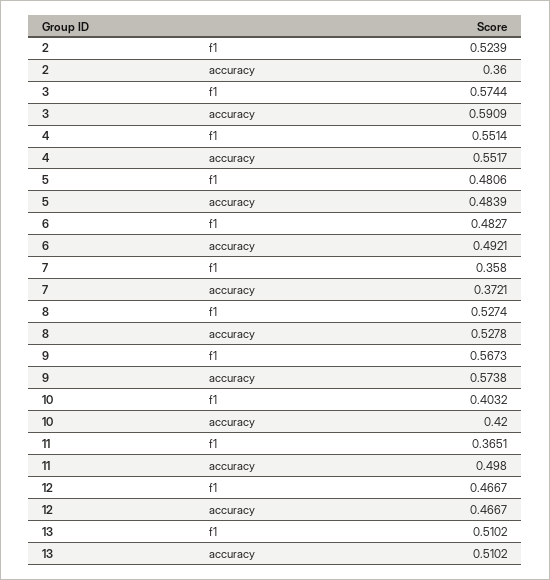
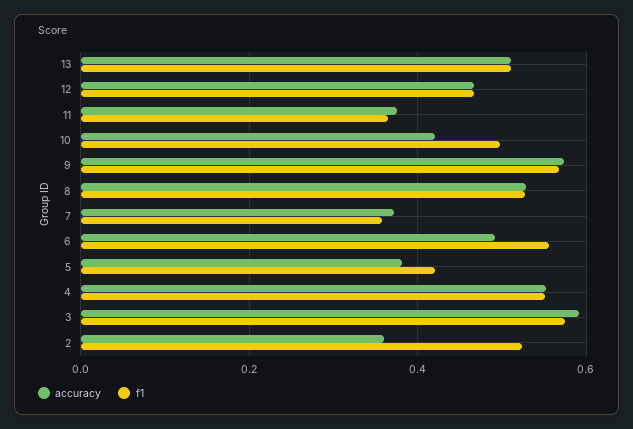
f1, 5: 0.4806 -> 0.42
accuracy, 5: 0.4839 -> 0.38
f1, 6: 0.4827 -> 0.56
f1, 10: 0.4032 -> 0.5
accuracy, 11: 0.498 -> 0.38

